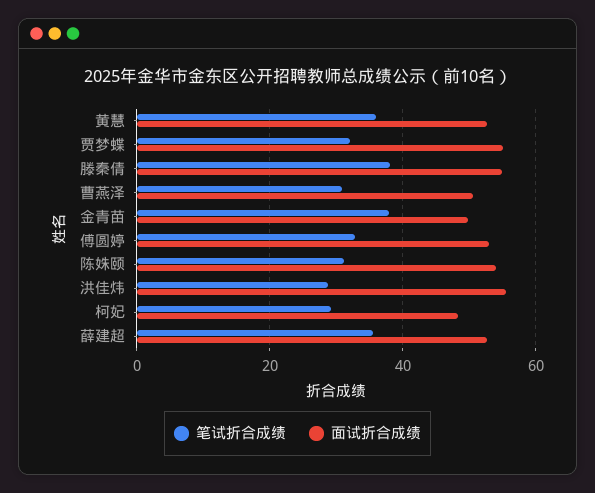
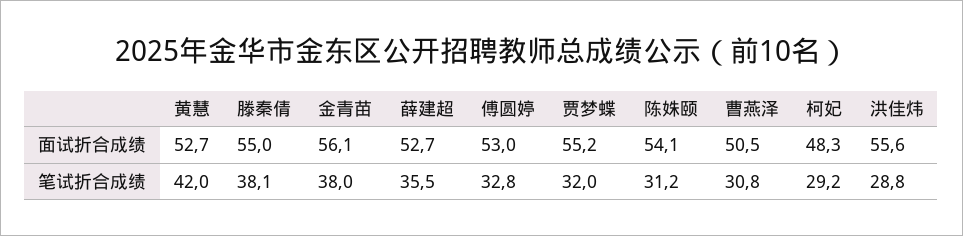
笔试折合成绩, 黄慧: 36 -> 42
面试折合成绩, 金青苗: 50 -> 56.1

